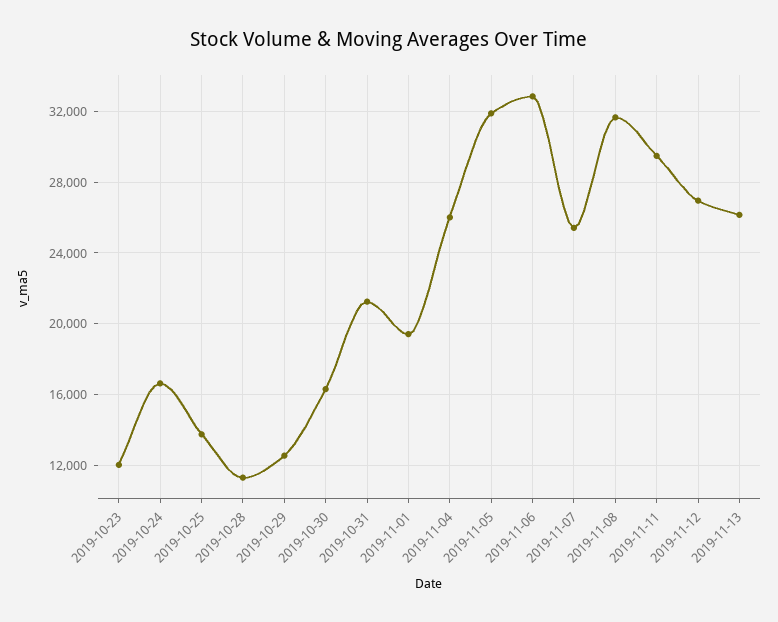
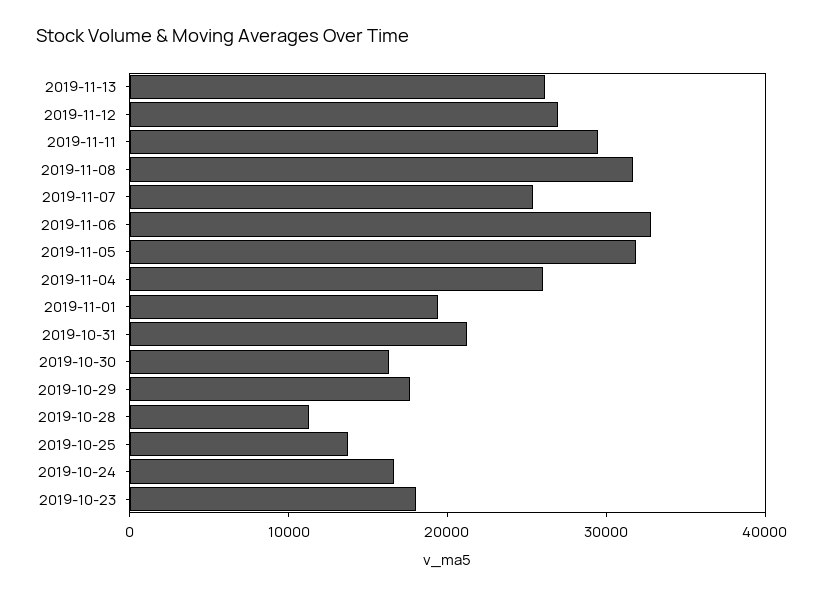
2019-10-23: 12000 -> 18000
2019-10-29: 12500 -> 18000

